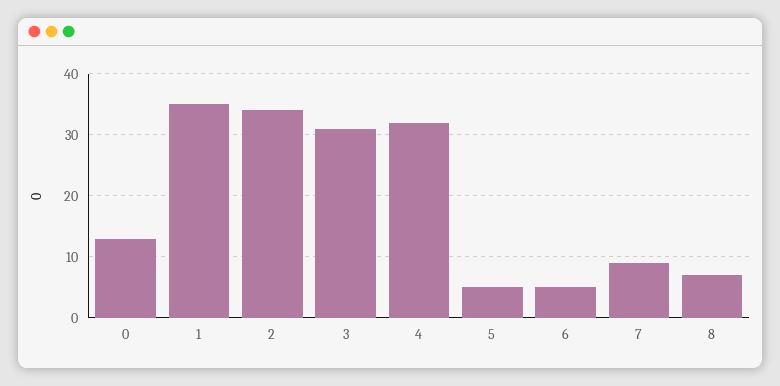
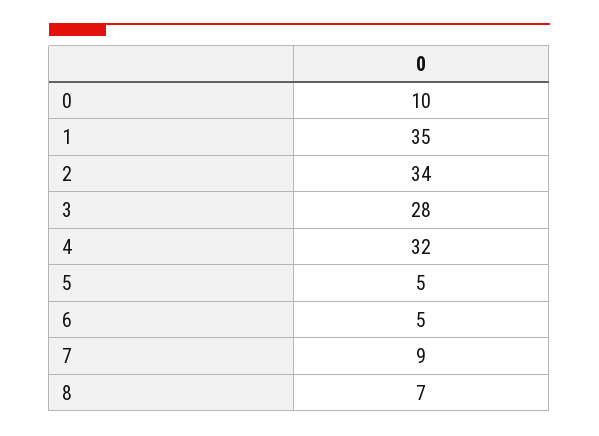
0: 13 -> 10
3: 31 -> 28

